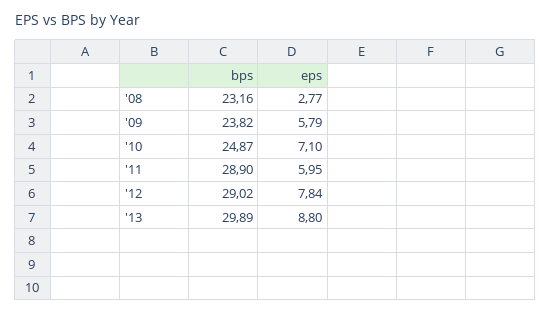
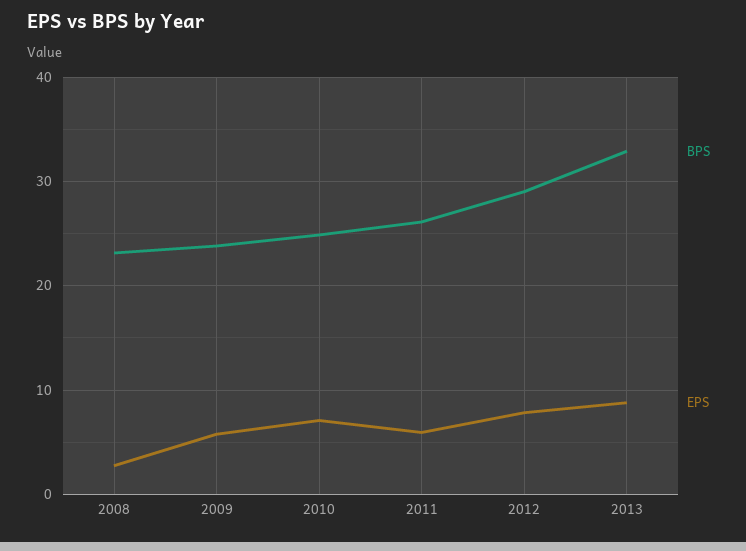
bps, '11: 28.9 -> 26
bps, '13: 29.89 -> 33

